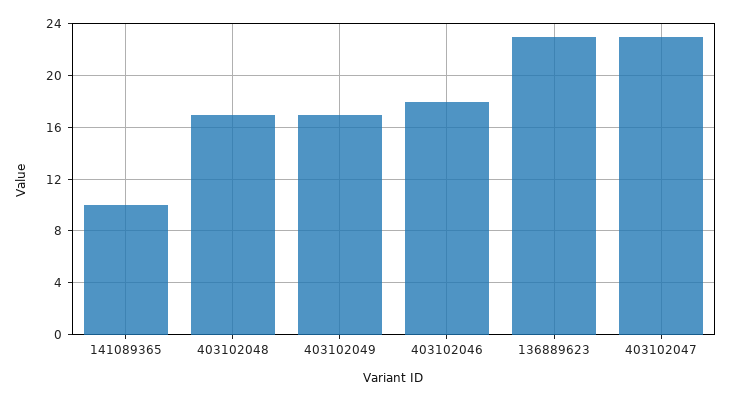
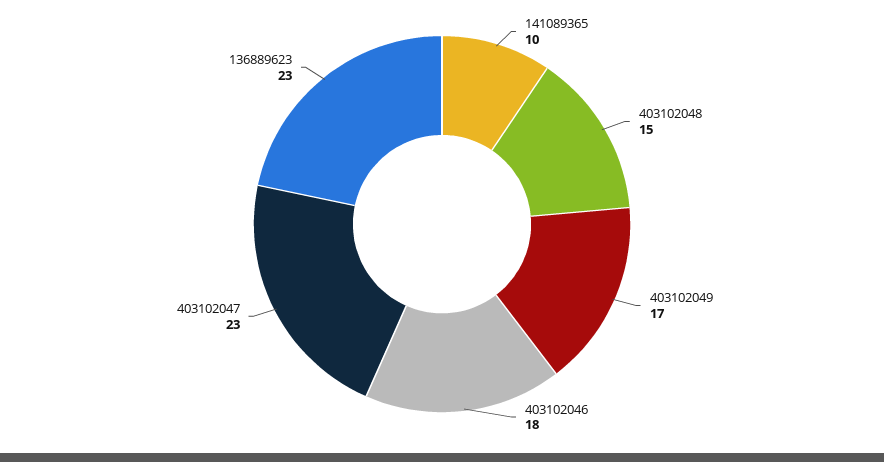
403102048: 17 -> 15

